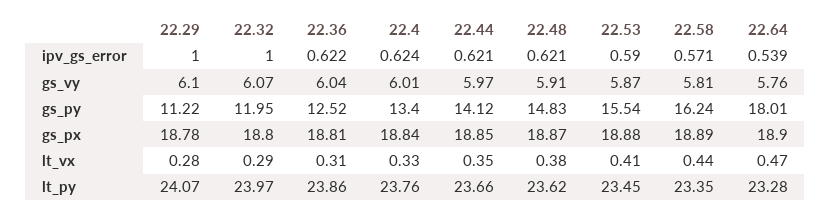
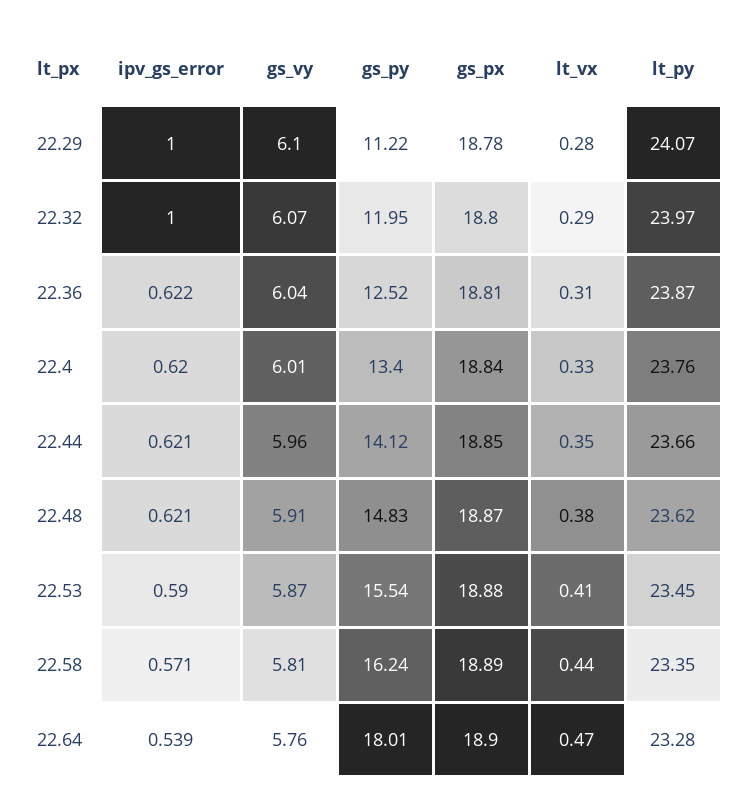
22.4, ipv_gs_error: 0.624 -> 0.62
22.44, gs_vy: 5.97 -> 5.96
22.36, lt_py: 23.86 -> 23.87

